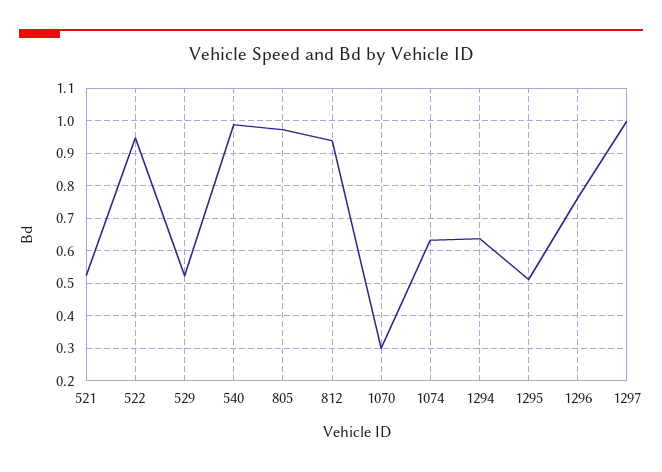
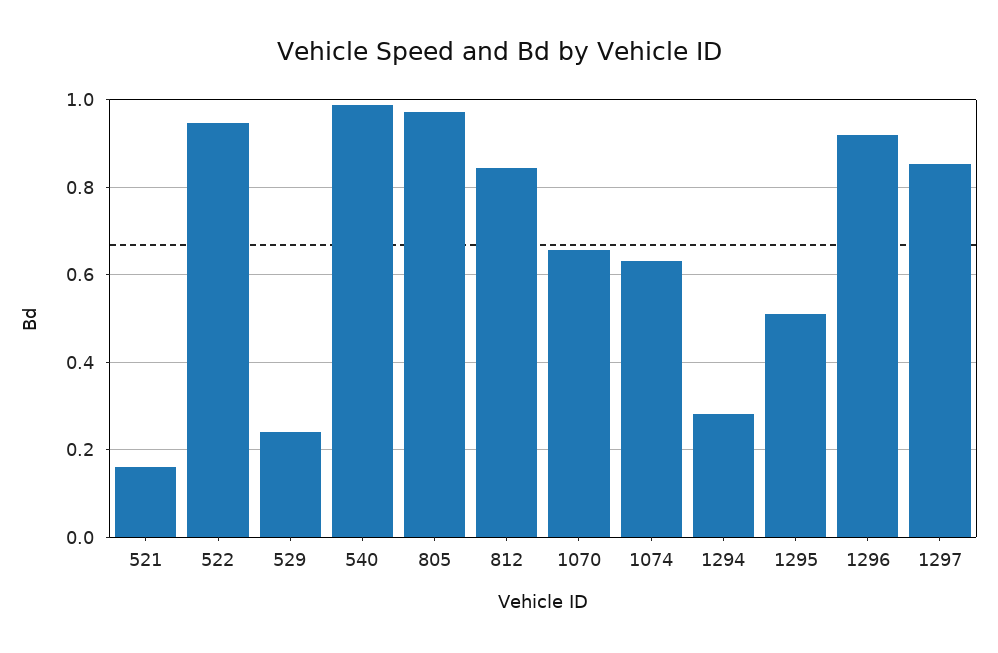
521: 0.52 -> 0.16
529: 0.52 -> 0.24
812: 0.94 -> 0.84
1070: 0.3 -> 0.66
1294: 0.64 -> 0.28
1296: 0.76 -> 0.92
1297: 1 -> 0.86

